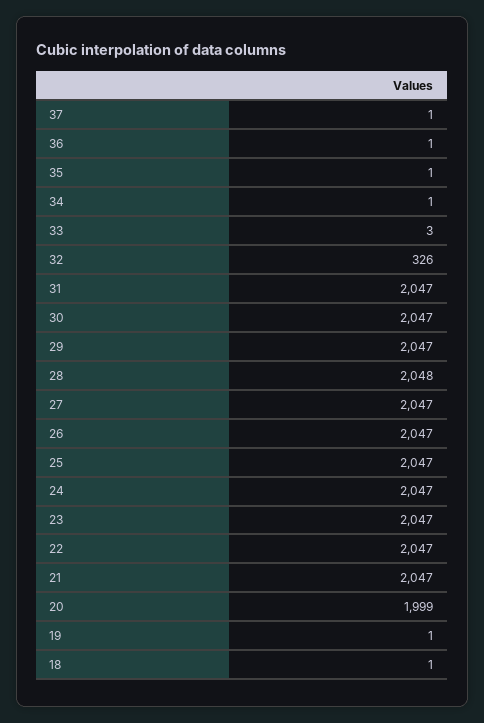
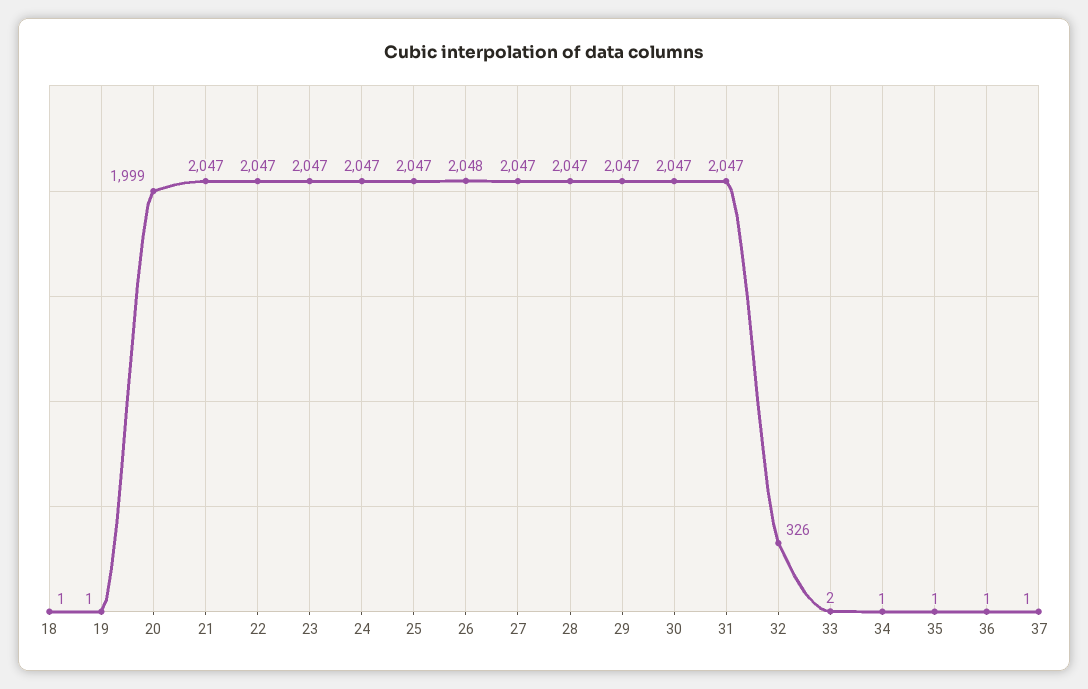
33: 3 -> 2
28: 2048 -> 2047
26: 2047 -> 2048

